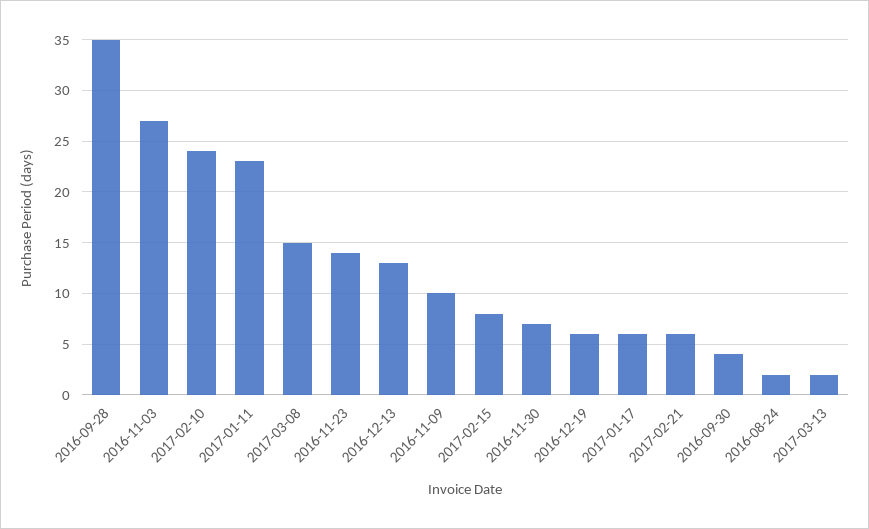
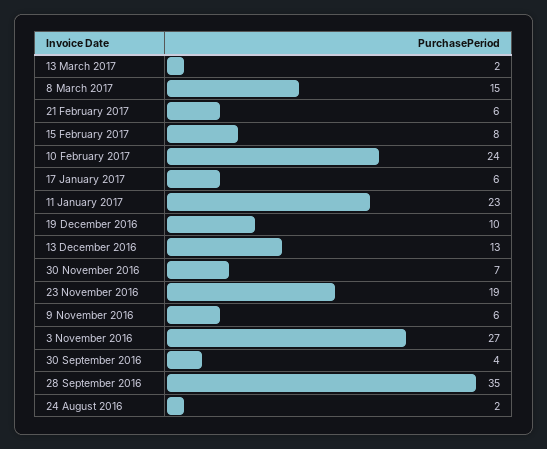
2016-11-23: 14 -> 19
2016-11-09: 10 -> 6
2016-12-19: 6 -> 10

